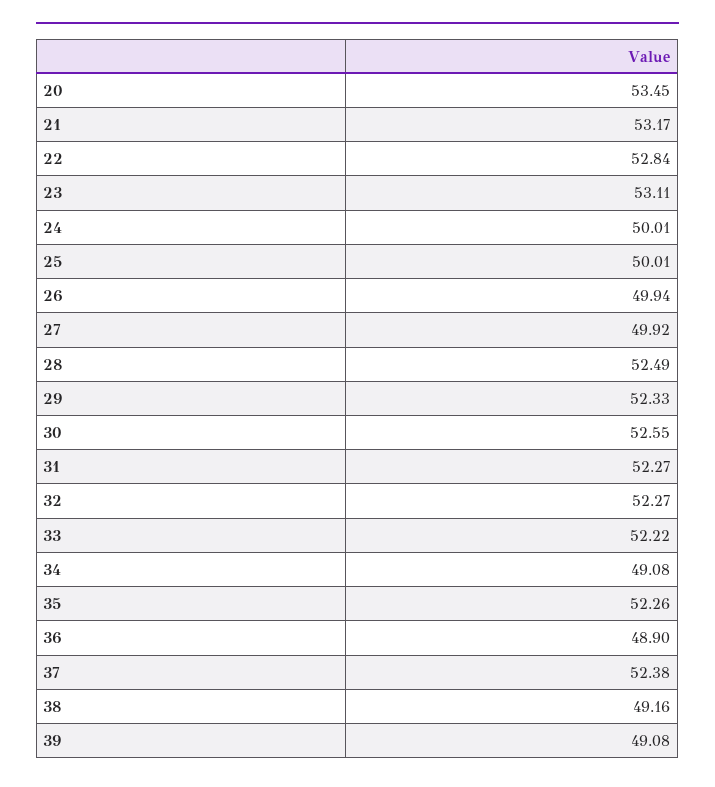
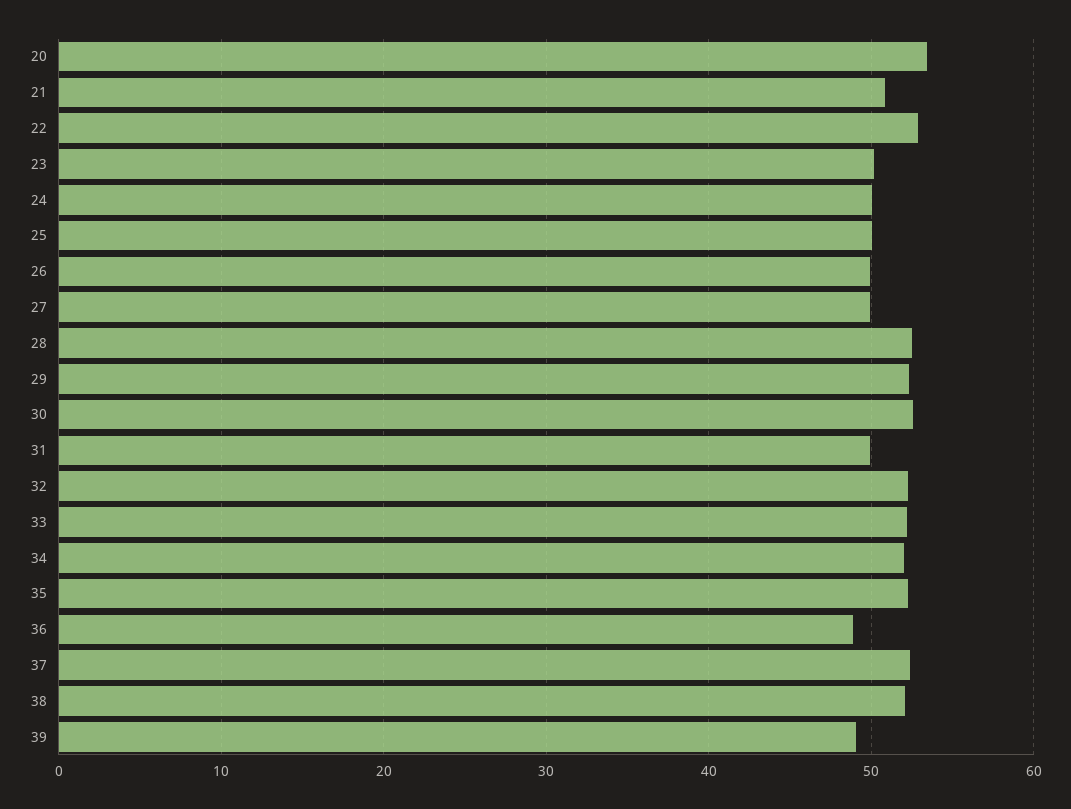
21: 53.17 -> 51
23: 53.11 -> 50
31: 52.27 -> 50
34: 49.08 -> 52
38: 49.16 -> 52

